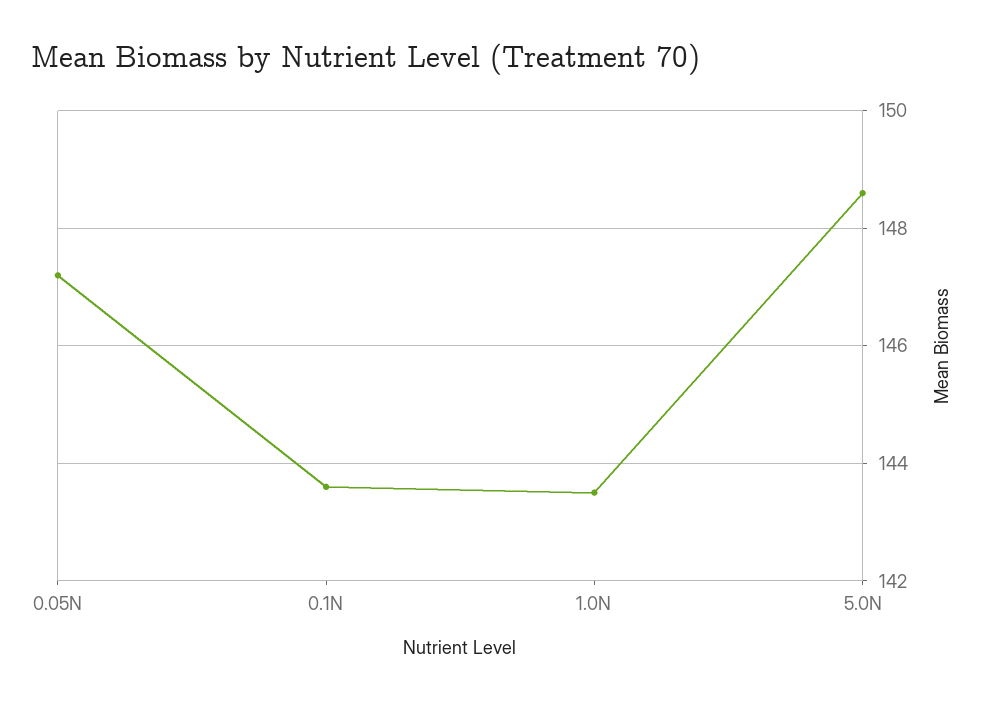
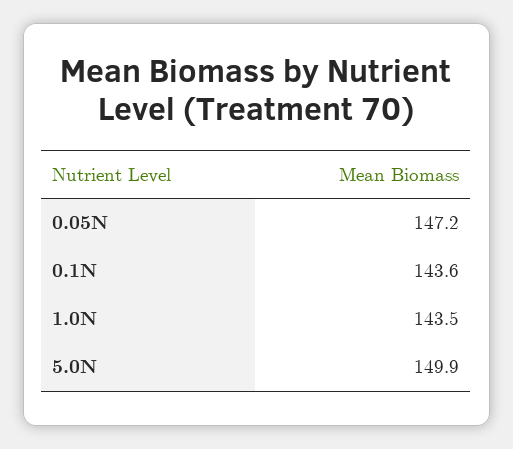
5.0N: 148.5 -> 149.9

